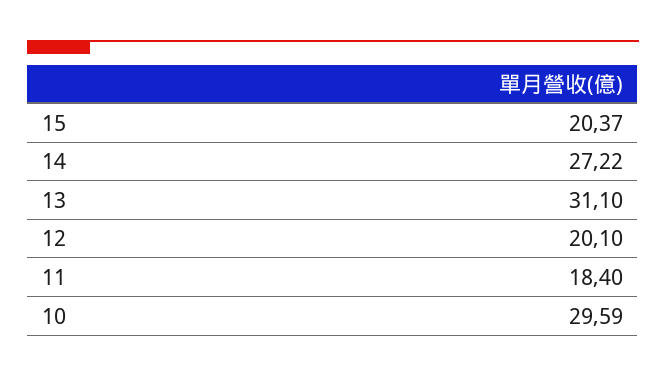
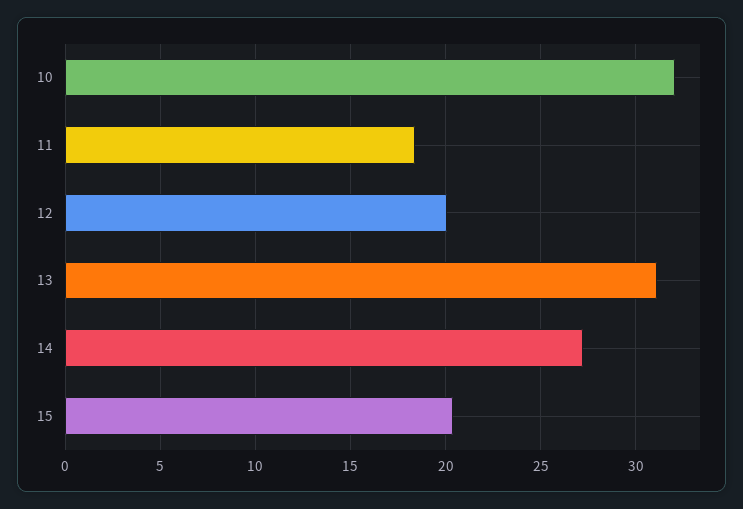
10: 29.59 -> 32

